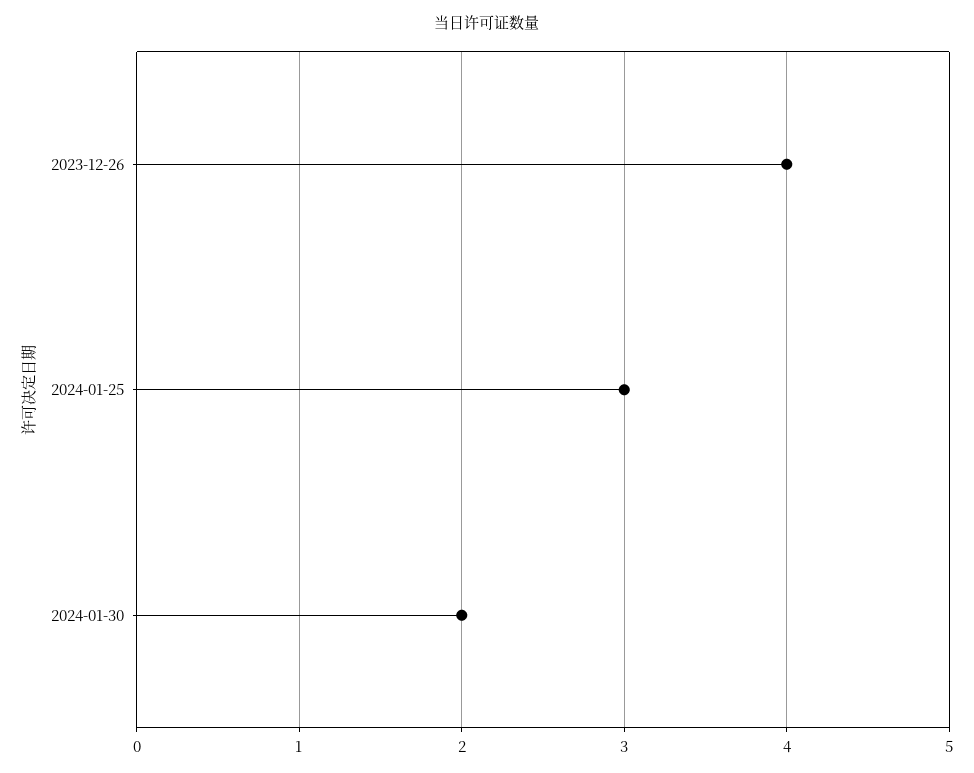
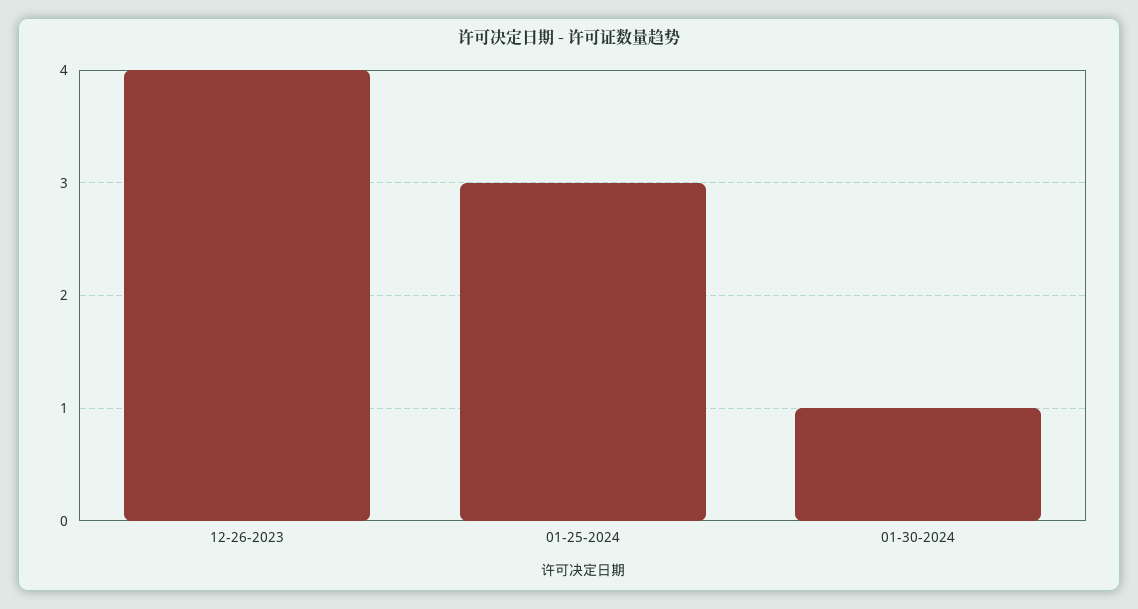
2024-01-30: 2 -> 1

